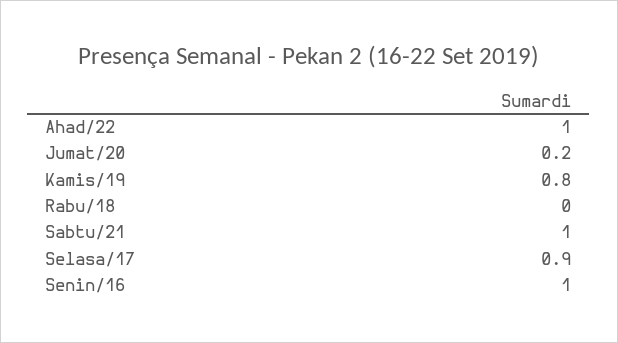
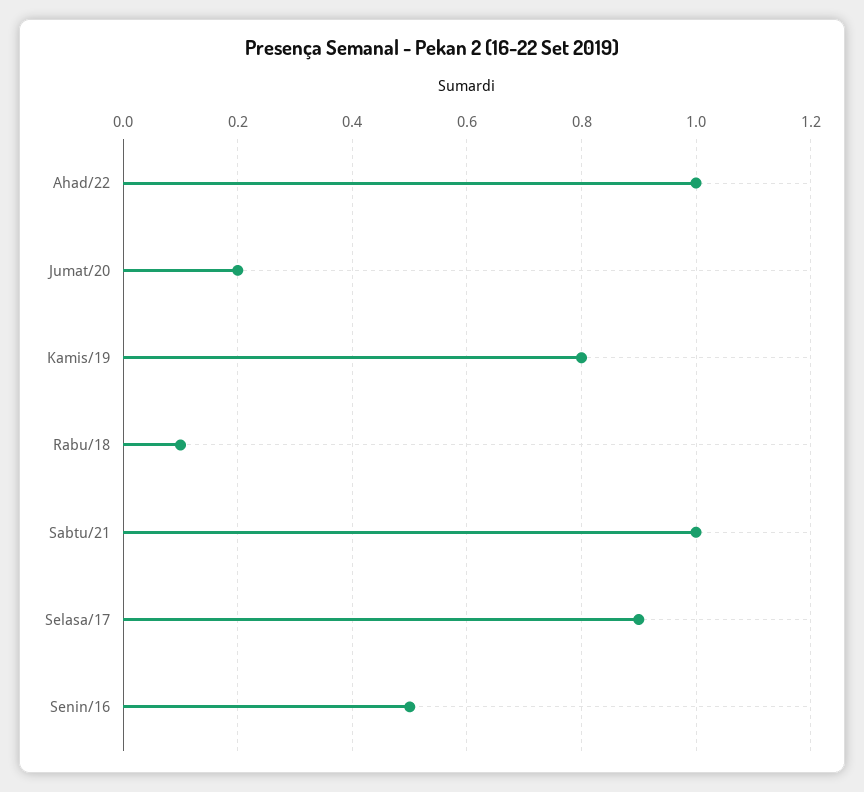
Rabu/18: 0 -> 0.1
Senin/16: 1 -> 0.5

